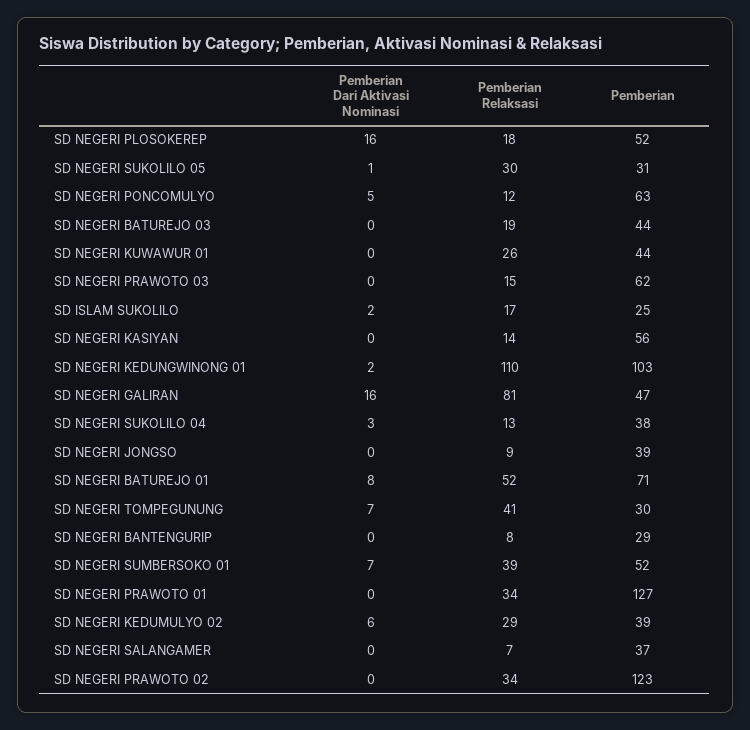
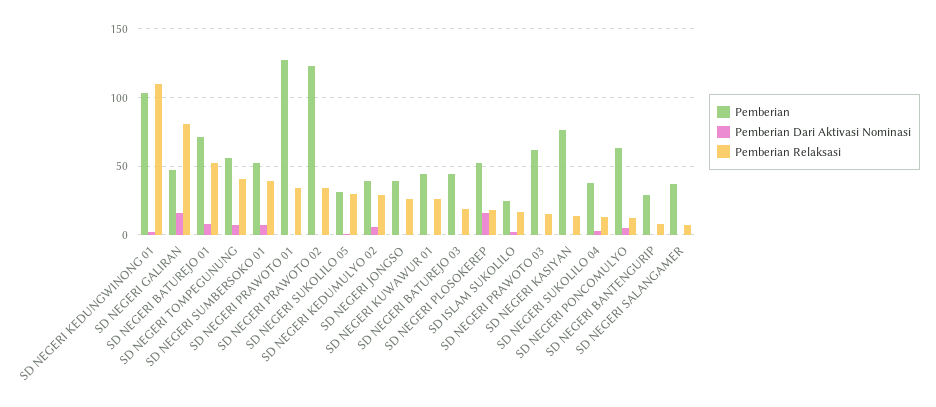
Pemberian, SD NEGERI KASIYAN: 56 -> 75
Pemberian Relaksasi, SD NEGERI JONGSO: 9 -> 25
Pemberian, SD NEGERI TOMPEGUNUNG: 30 -> 55

